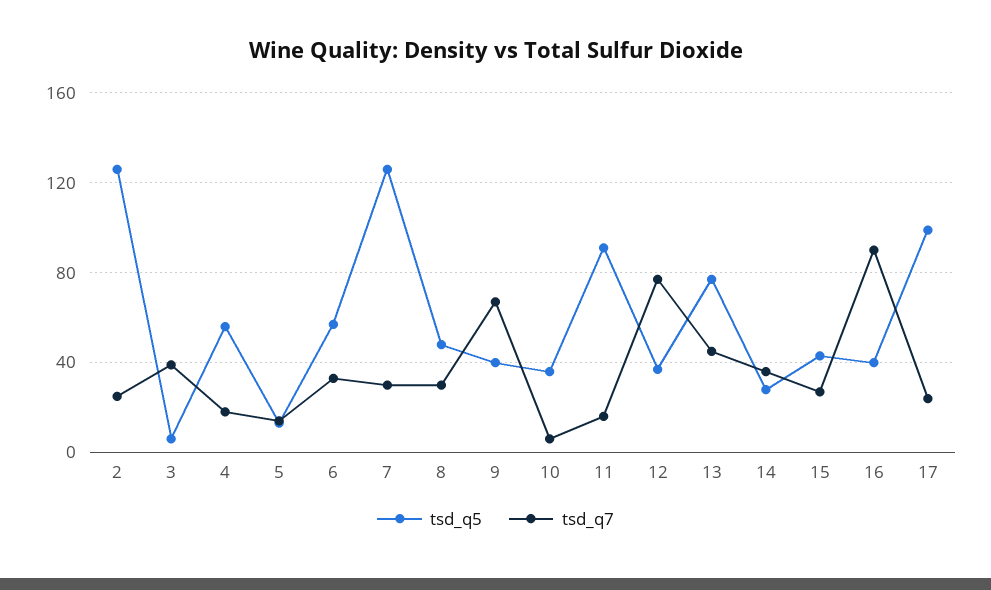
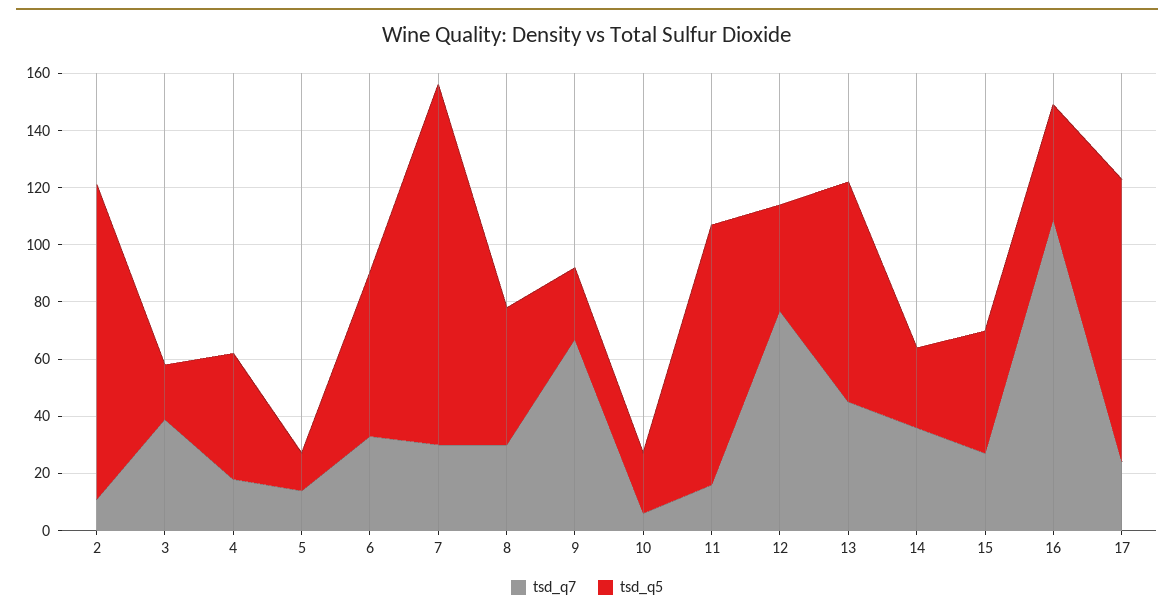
tsd_q5, 2: 125 -> 110
tsd_q7, 2: 25 -> 10
tsd_q5, 3: 5 -> 20
tsd_q5, 4: 55 -> 45
tsd_q5, 9: 40 -> 25
tsd_q5, 10: 35 -> 20
tsd_q7, 16: 90 -> 110

